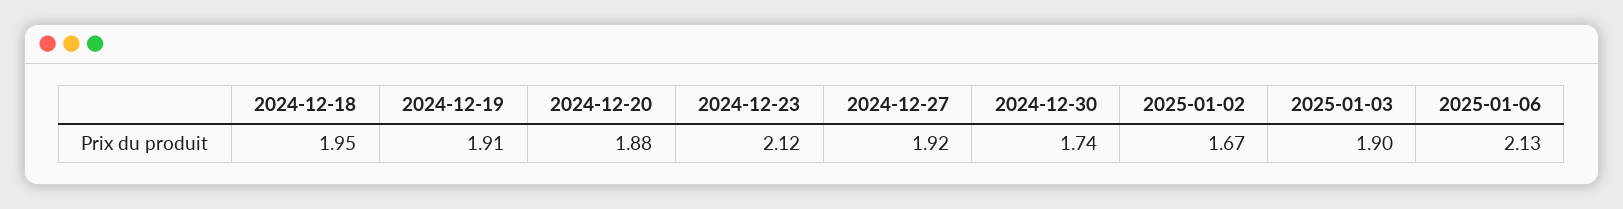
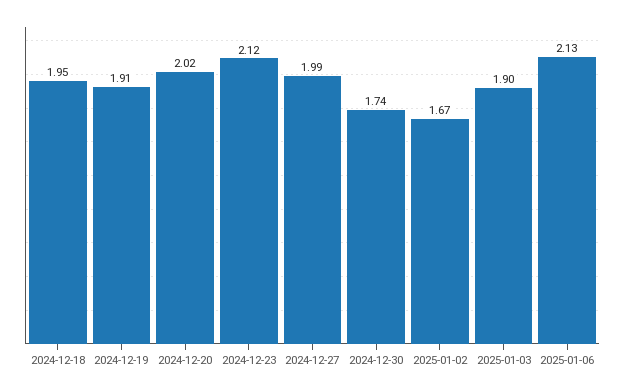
2024-12-20: 1.88 -> 2.02
2024-12-27: 1.92 -> 1.99

